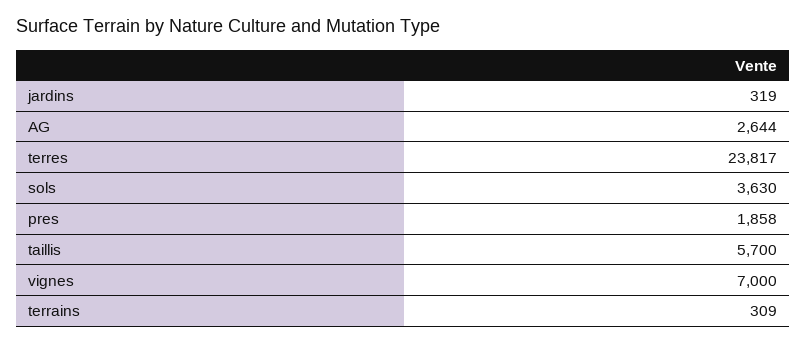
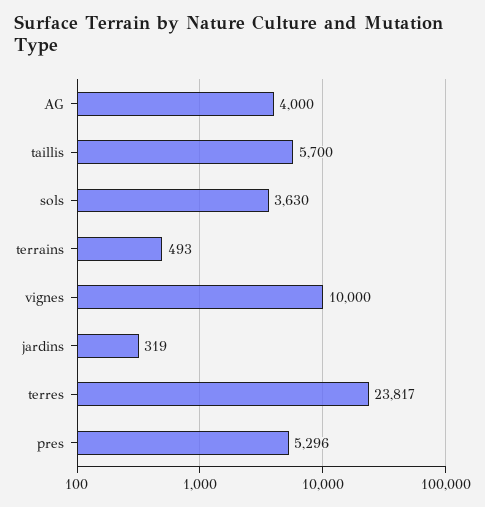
AG: 2644 -> 4000
pres: 1858 -> 5296
vignes: 7000 -> 10000
terrains: 309 -> 493

